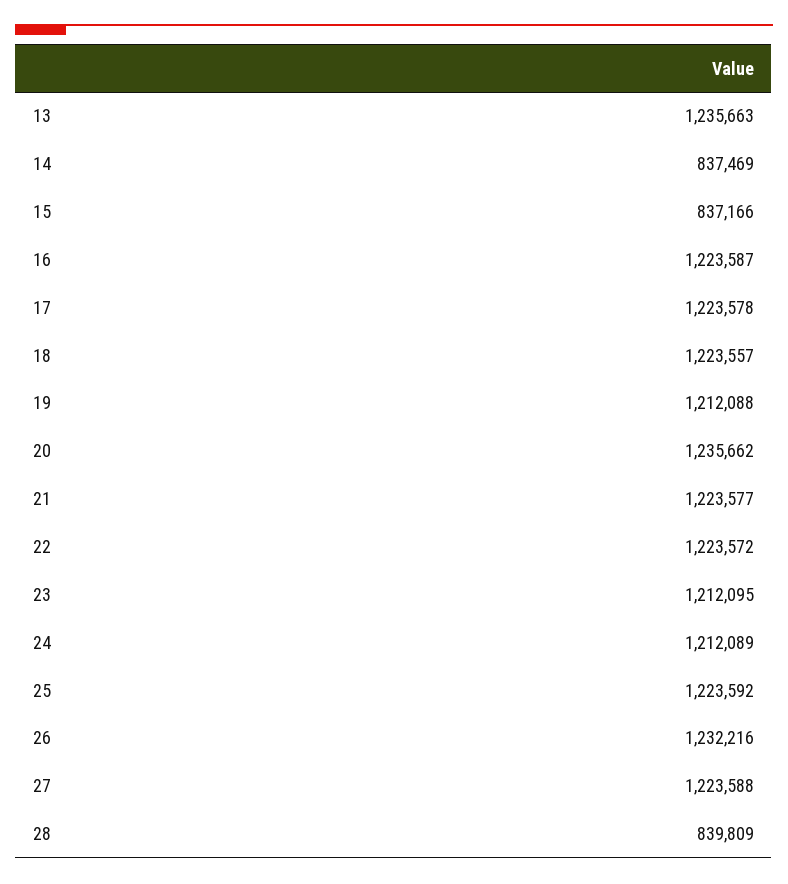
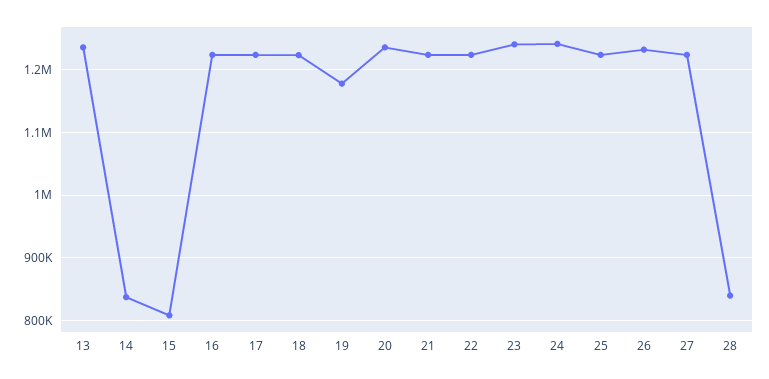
15: 837166 -> 810000
19: 1212088 -> 1180000
23: 1212095 -> 1240000
24: 1212089 -> 1240000

